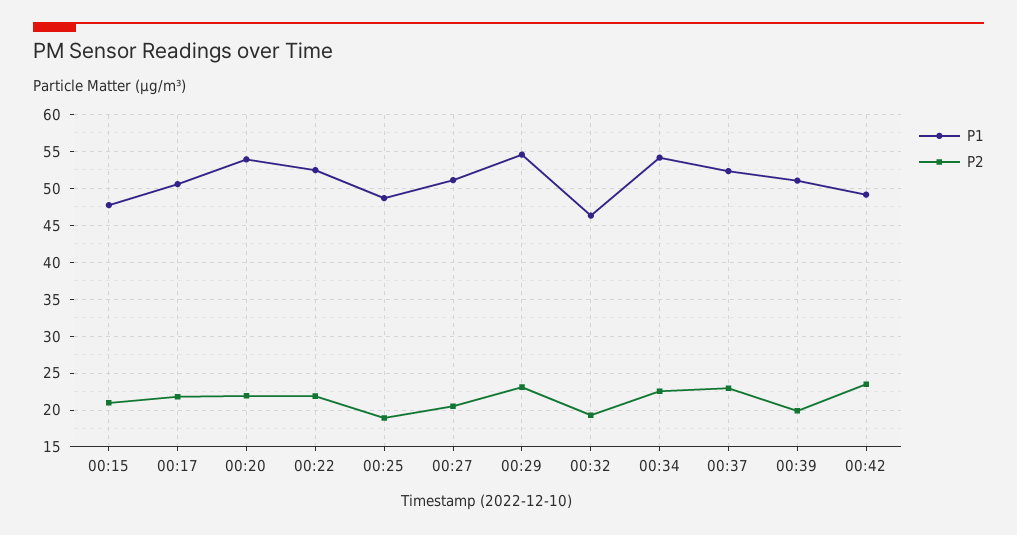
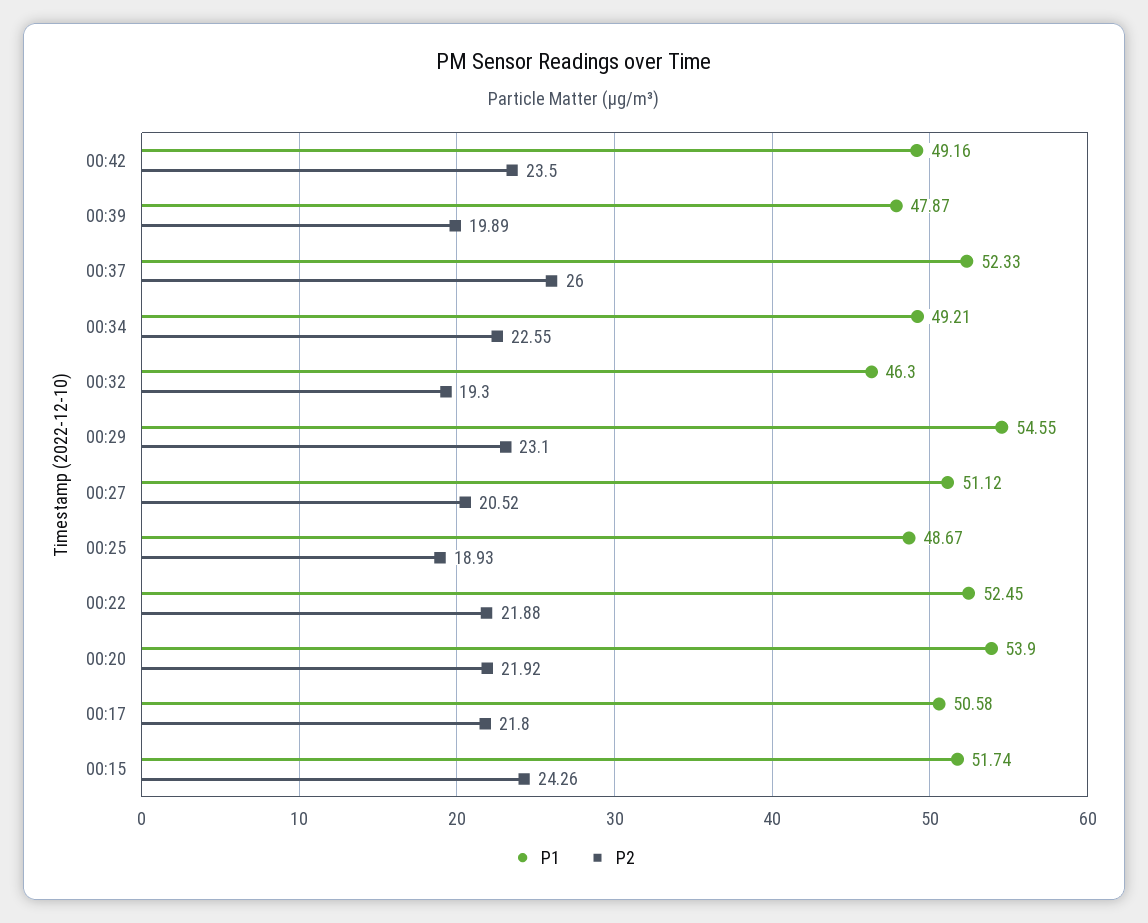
P1, 00:15: 48 -> 51.74
P2, 00:15: 21 -> 24.26
P1, 00:34: 54 -> 49.21
P2, 00:37: 23 -> 26
P1, 00:39: 51 -> 47.87

